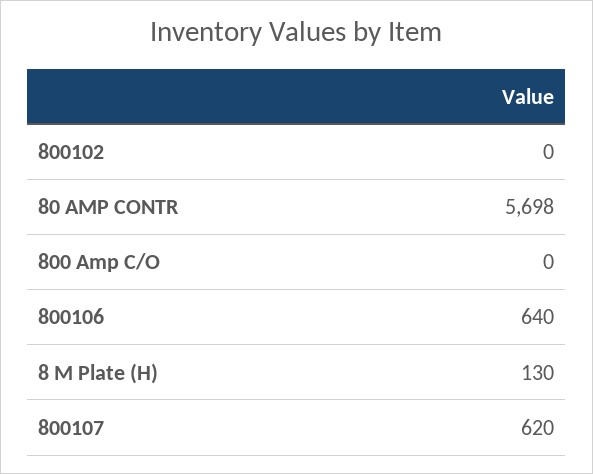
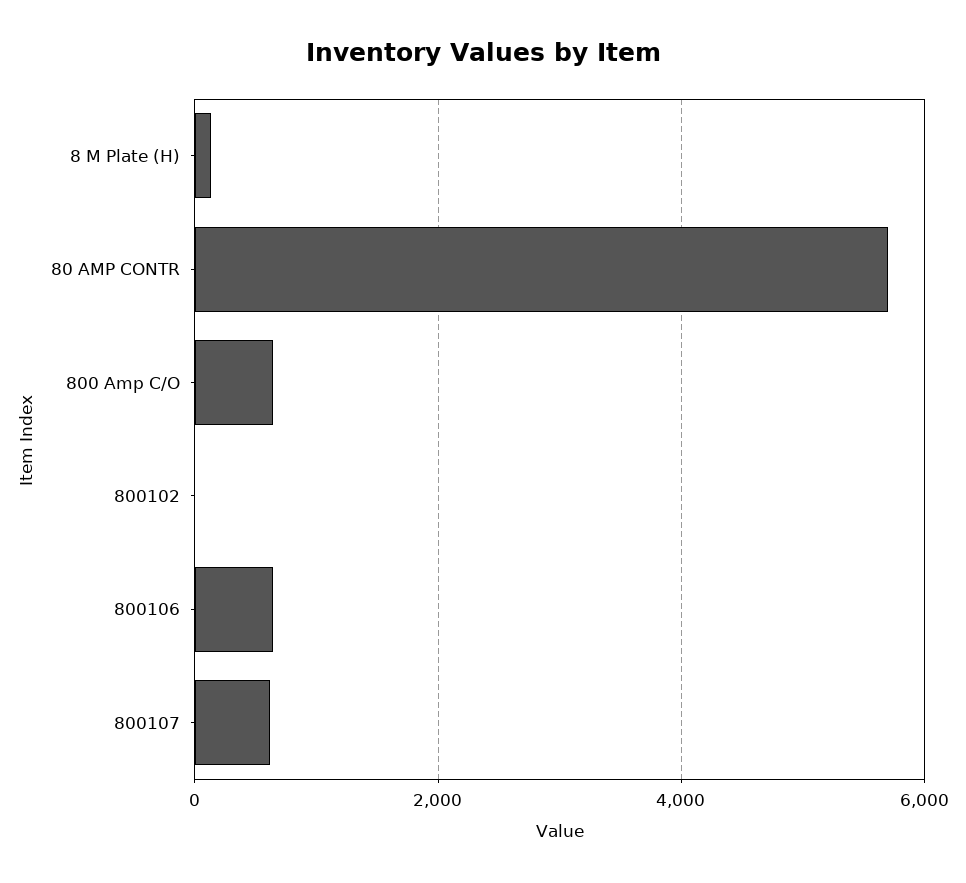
800 Amp C/O: 0 -> 600

